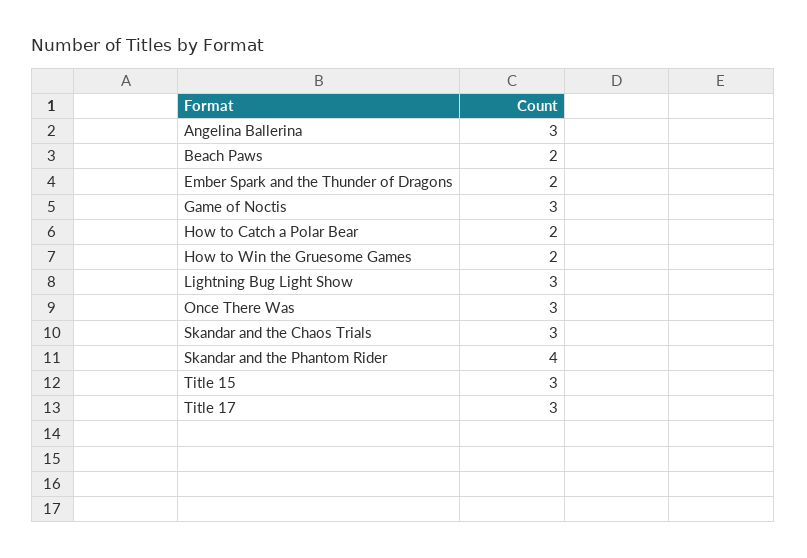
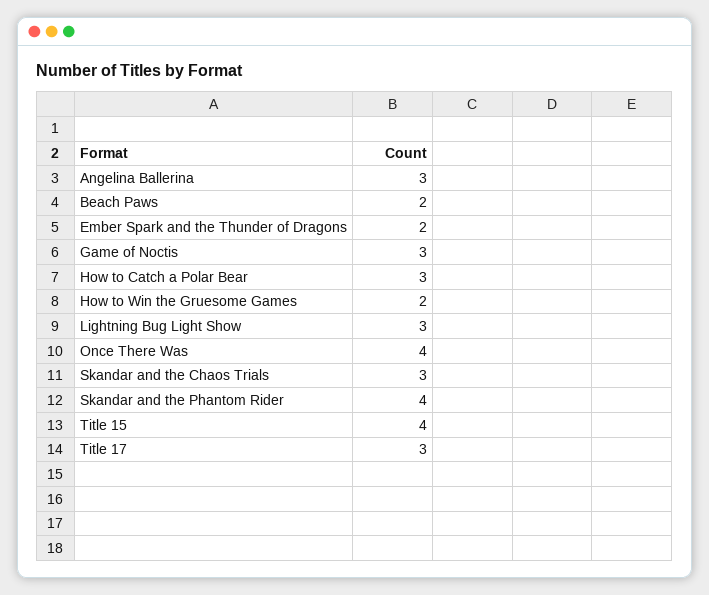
How to Catch a Polar Bear: 2 -> 3
Once There Was: 3 -> 4
Title 15: 3 -> 4

